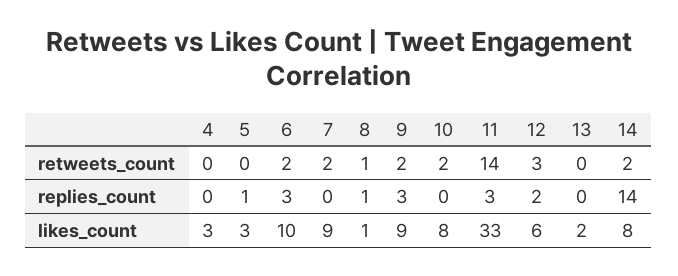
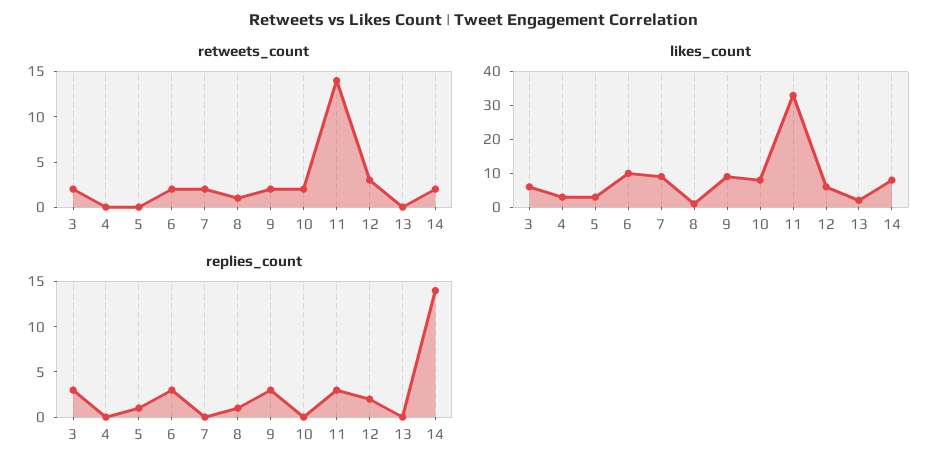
retweets_count, 3: none -> 2
likes_count, 3: none -> 5
replies_count, 3: none -> 3

